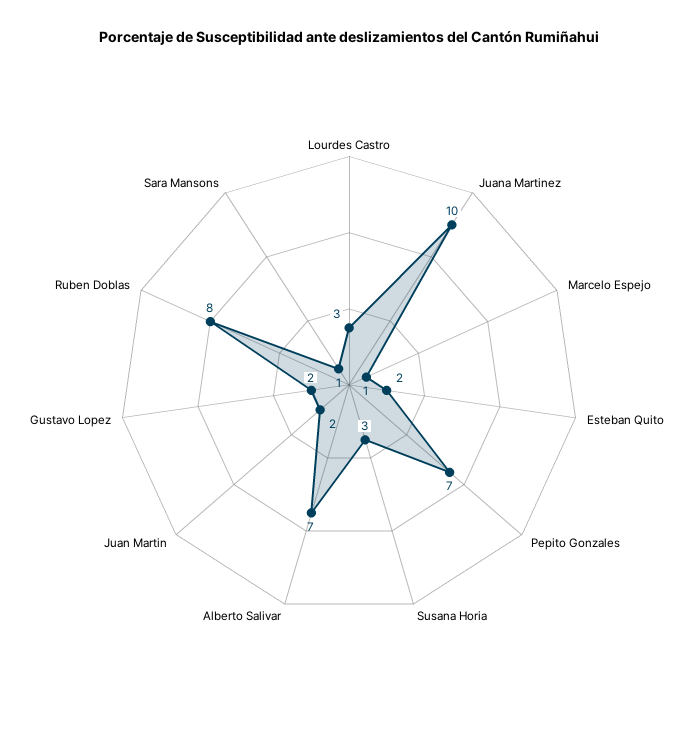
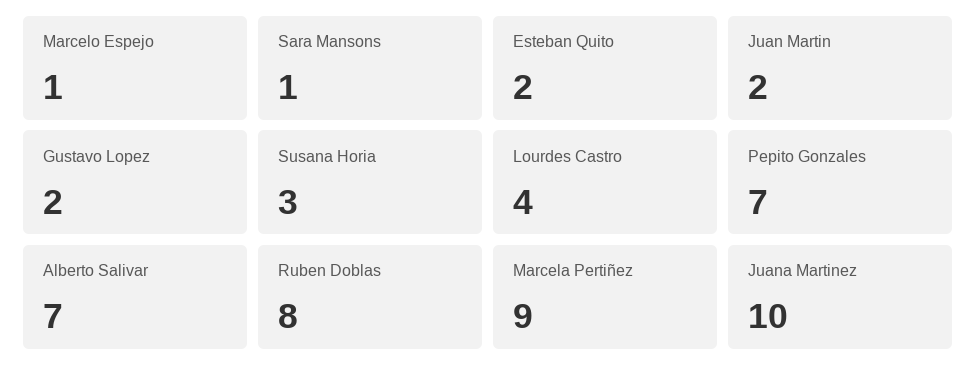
Lourdes Castro: 3 -> 4
Marcela Pertiñez: none -> 9

